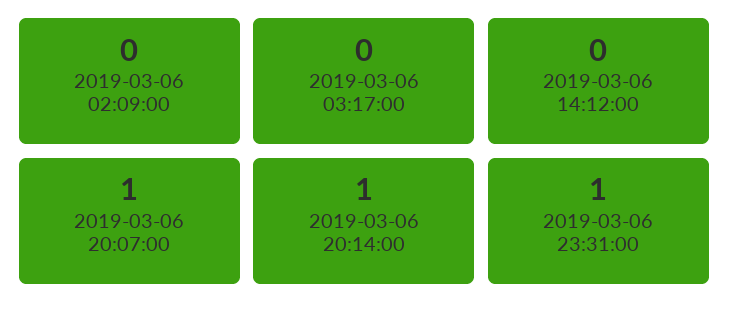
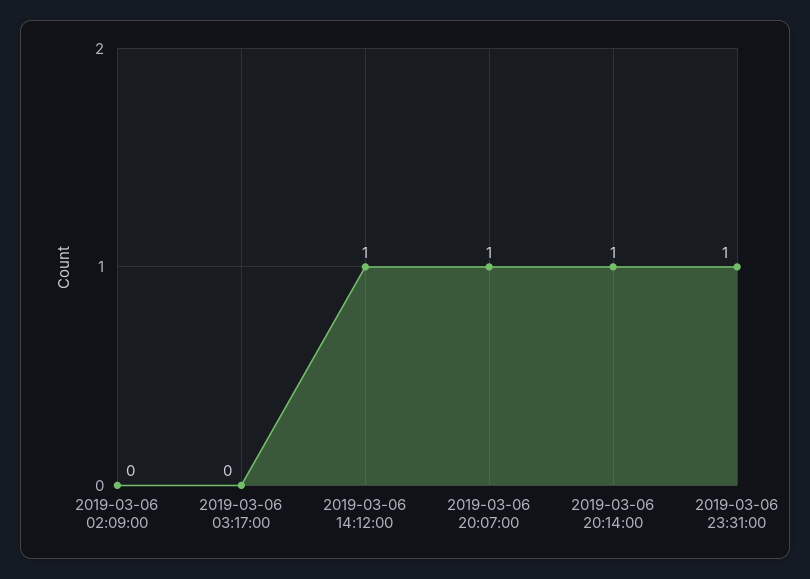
2019-03-06 14:12:00: 0 -> 1

